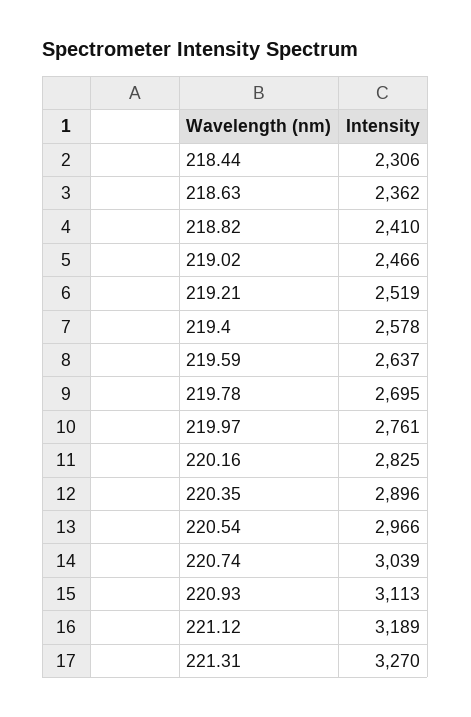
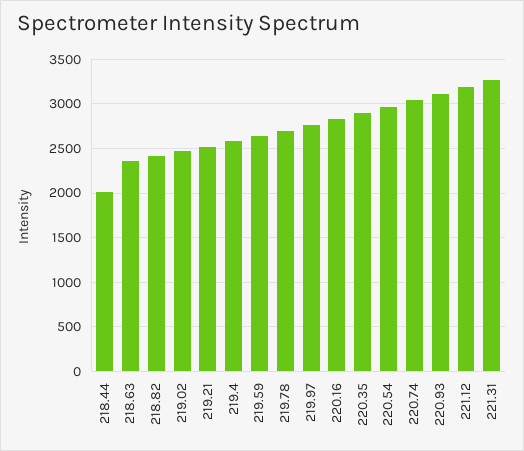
218.44: 2306 -> 2000

